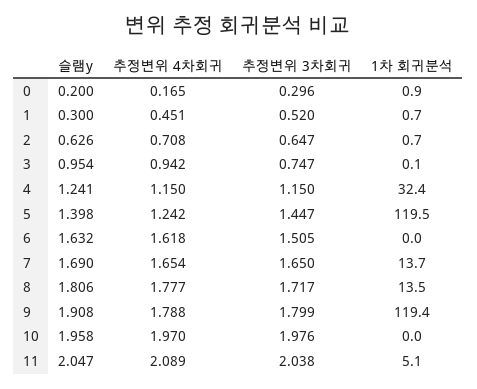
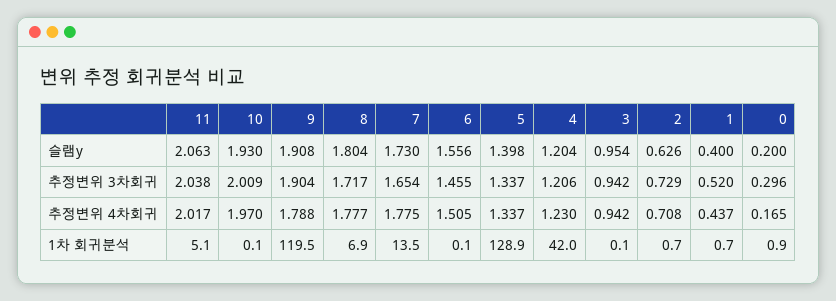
슬램y, 1: 0.3 -> 0.4
추정변위 4차회귀, 1: 0.451 -> 0.437
추정변위 3차회귀, 2: 0.647 -> 0.729
추정변위 3차회귀, 3: 0.747 -> 0.942
슬램y, 4: 1.241 -> 1.204
추정변위 4차회귀, 4: 1.15 -> 1.23
추정변위 3차회귀, 4: 1.15 -> 1.206
1차 회귀분석, 4: 32.4 -> 42
추정변위 4차회귀, 5: 1.242 -> 1.337
추정변위 3차회귀, 5: 1.447 -> 1.337
1차 회귀분석, 5: 119.5 -> 128.9
슬램y, 6: 1.632 -> 1.556
추정변위 4차회귀, 6: 1.618 -> 1.505
추정변위 3차회귀, 6: 1.505 -> 1.455
1차 회귀분석, 6: 0 -> 0.1
슬램y, 7: 1.69 -> 1.73
추정변위 4차회귀, 7: 1.654 -> 1.775
추정변위 3차회귀, 7: 1.65 -> 1.654
1차 회귀분석, 7: 13.7 -> 13.5
슬램y, 8: 1.806 -> 1.804
1차 회귀분석, 8: 13.5 -> 6.9
추정변위 3차회귀, 9: 1.799 -> 1.904
1차 회귀분석, 9: 119.4 -> 119.5
슬램y, 10: 1.958 -> 1.93
추정변위 3차회귀, 10: 1.976 -> 2.009
1차 회귀분석, 10: 0 -> 0.1
슬램y, 11: 2.047 -> 2.063
추정변위 4차회귀, 11: 2.089 -> 2.017

